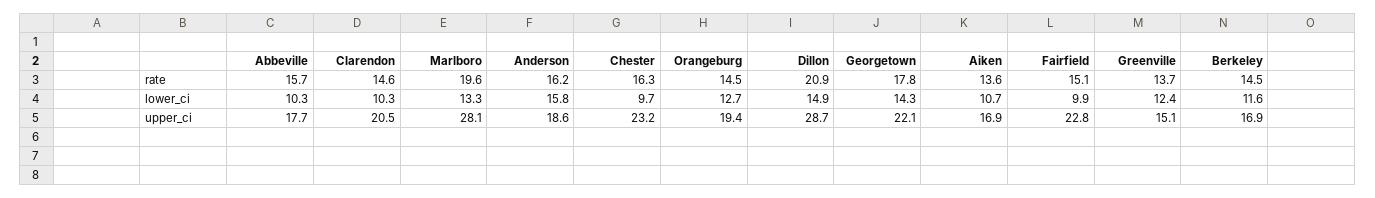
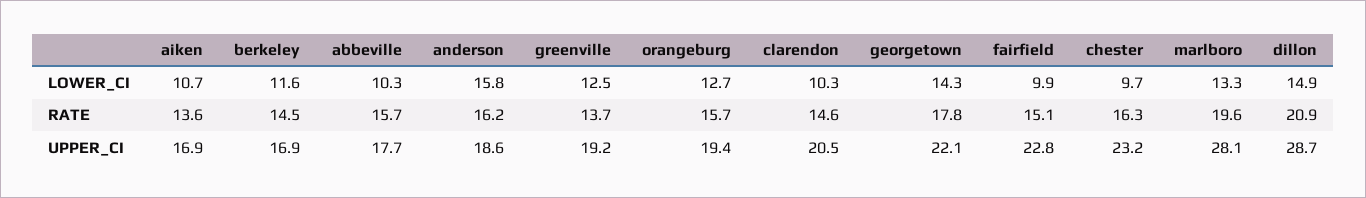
Orangeburg, rate: 14.5 -> 15.7
Greenville, lower_ci: 12.4 -> 12.5
Greenville, upper_ci: 15.1 -> 19.2

